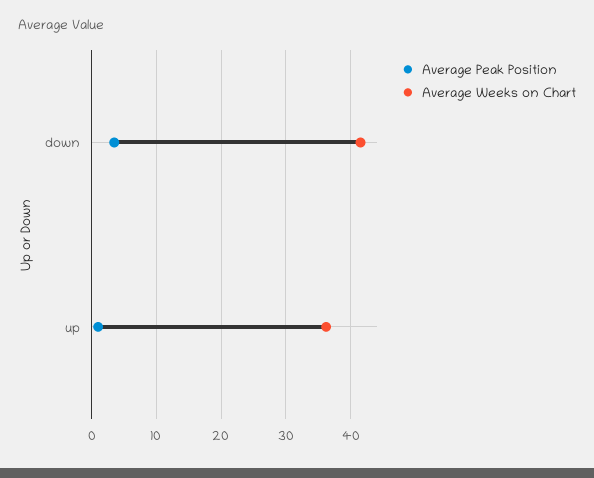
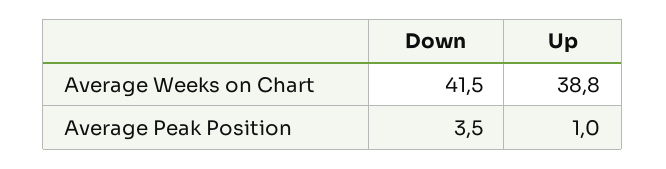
Average Weeks on Chart, up: 36 -> 38.8

